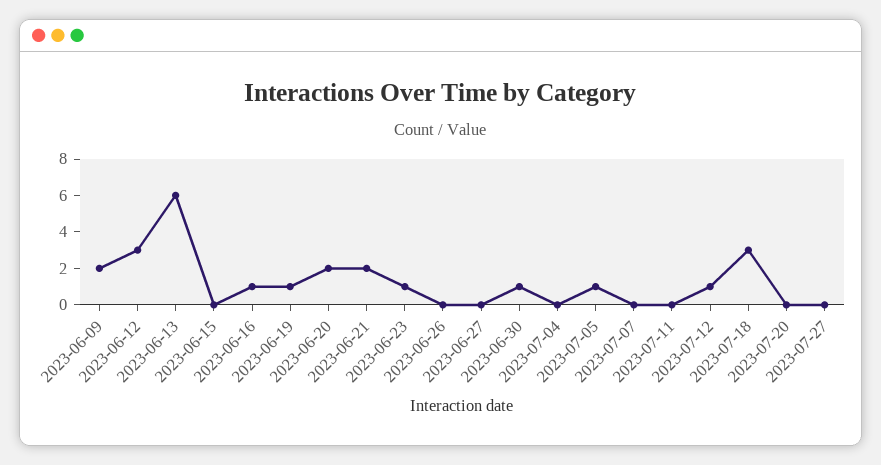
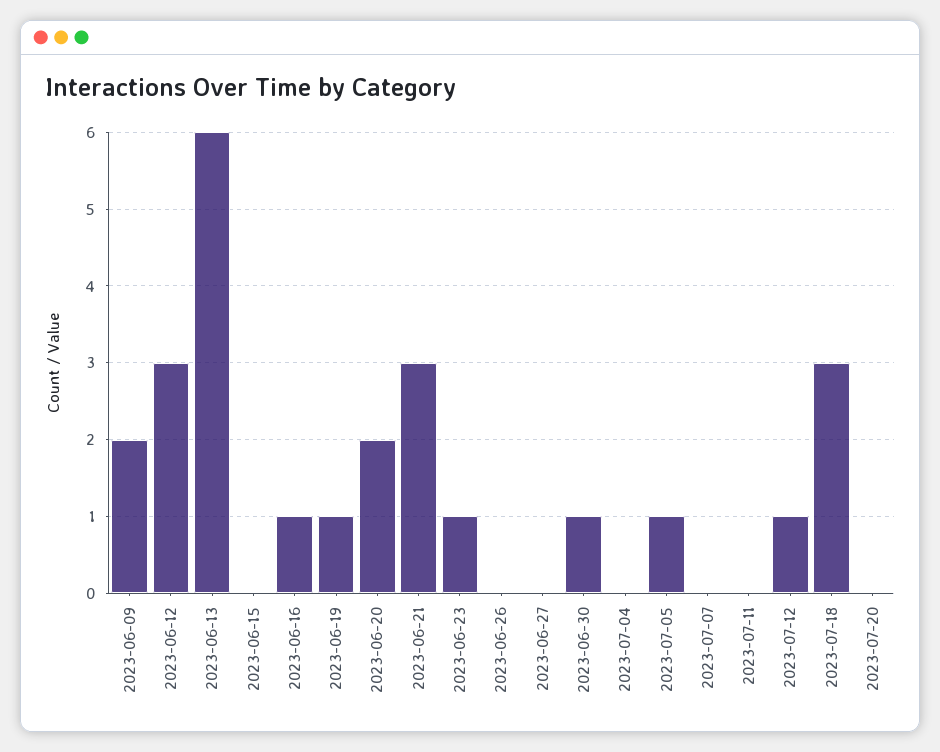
2023-06-21: 2 -> 3
2023-07-27: 0 -> none

